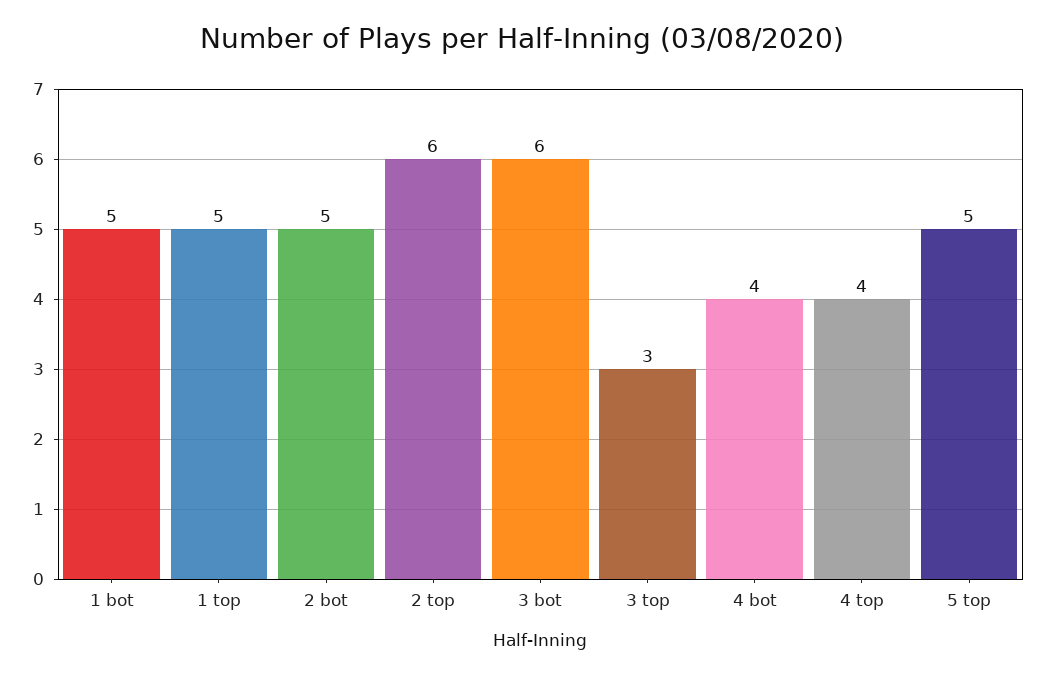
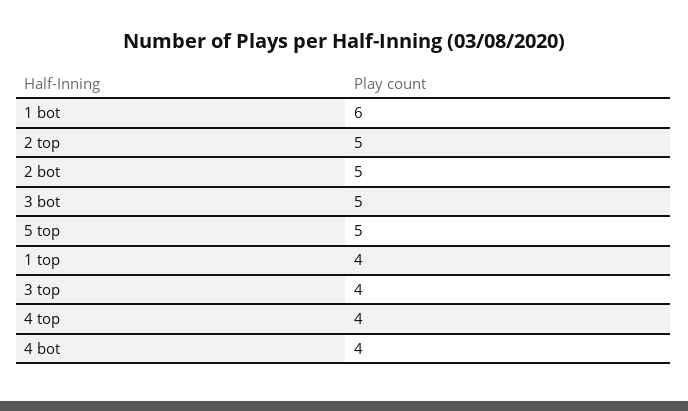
1 bot: 5 -> 6
1 top: 5 -> 4
2 top: 6 -> 5
3 bot: 6 -> 5
3 top: 3 -> 4

